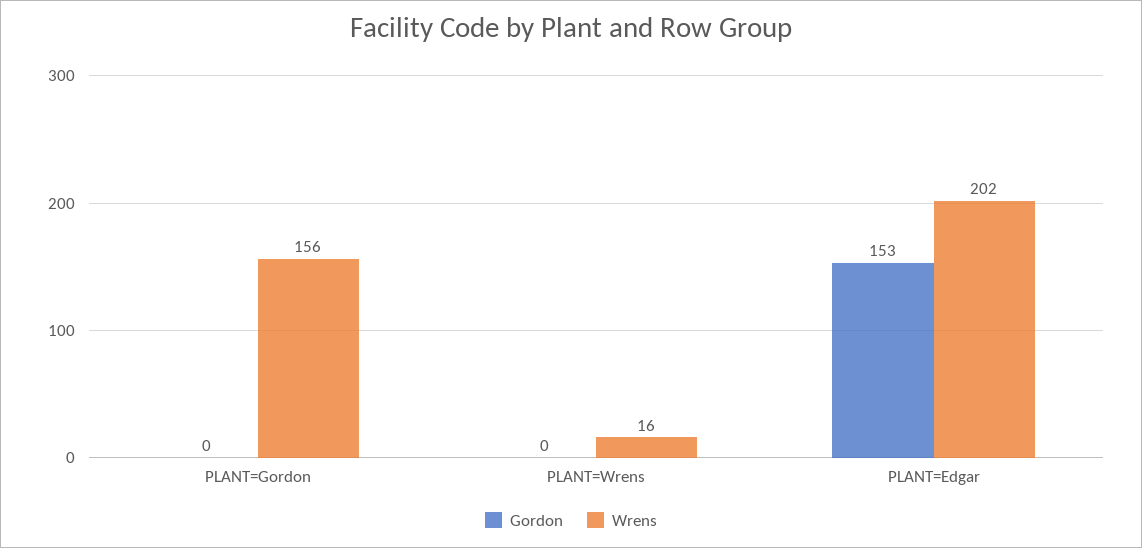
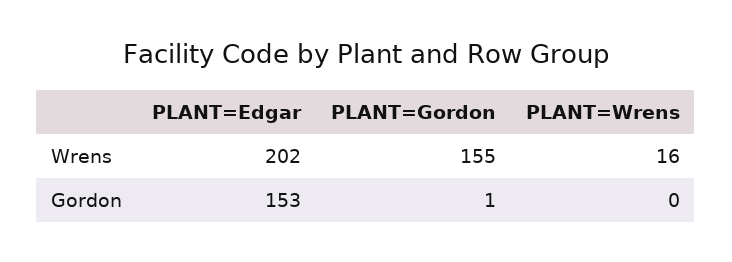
Gordon, PLANT=Gordon: 0 -> 1
Wrens, PLANT=Gordon: 156 -> 155

